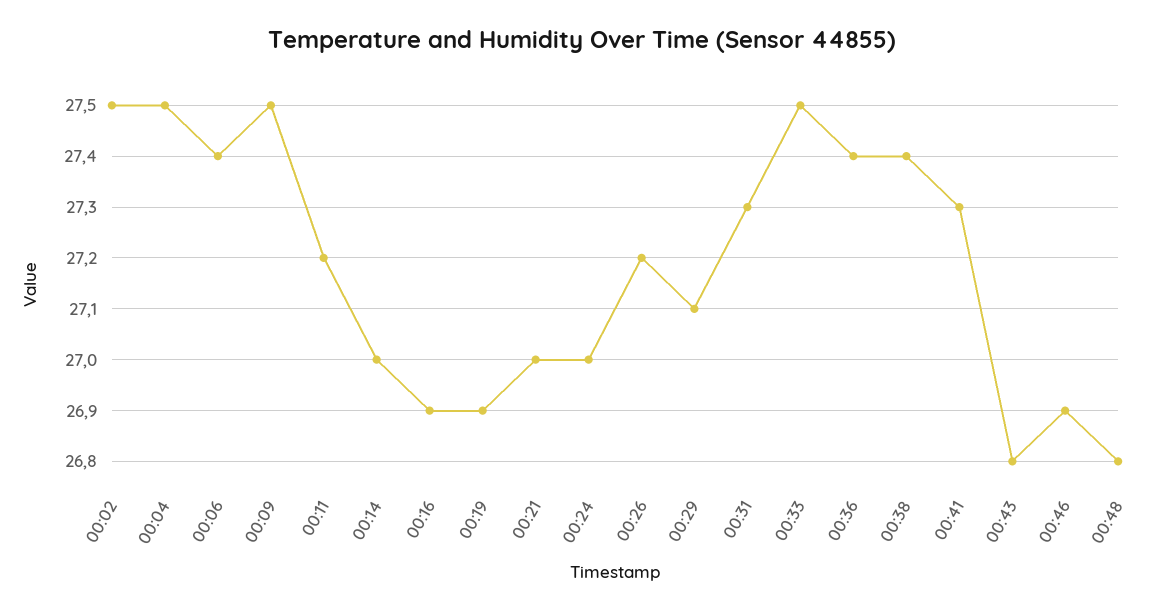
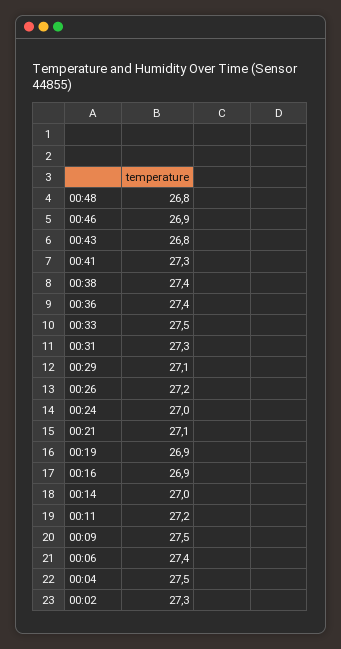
00:02: 27.5 -> 27.3
00:21: 27 -> 27.1

